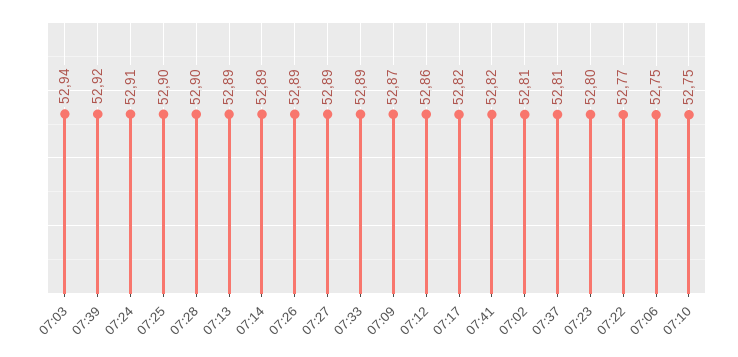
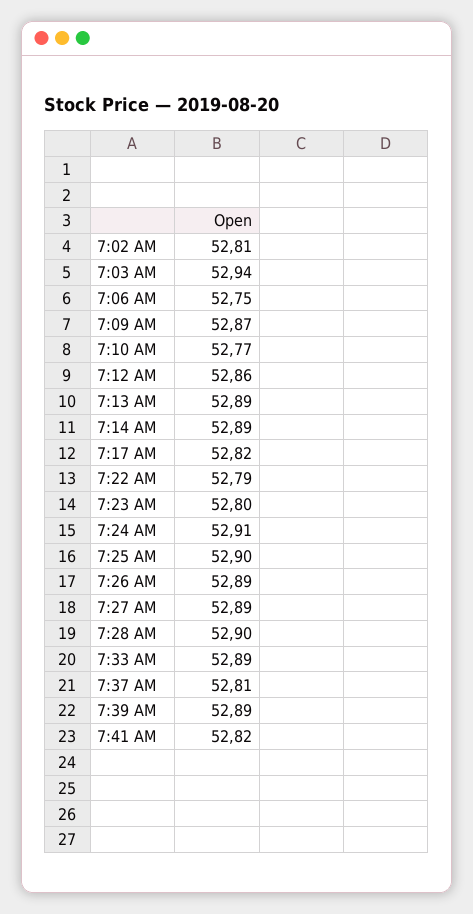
07:39: 52.92 -> 52.89
07:22: 52.77 -> 52.79
07:10: 52.75 -> 52.77

